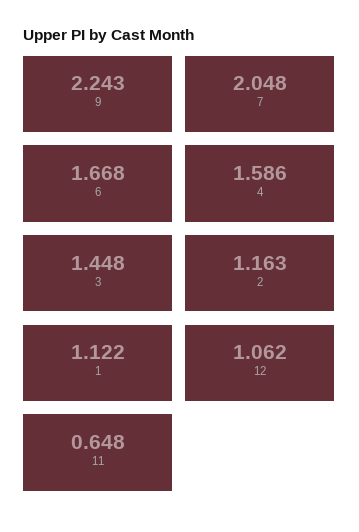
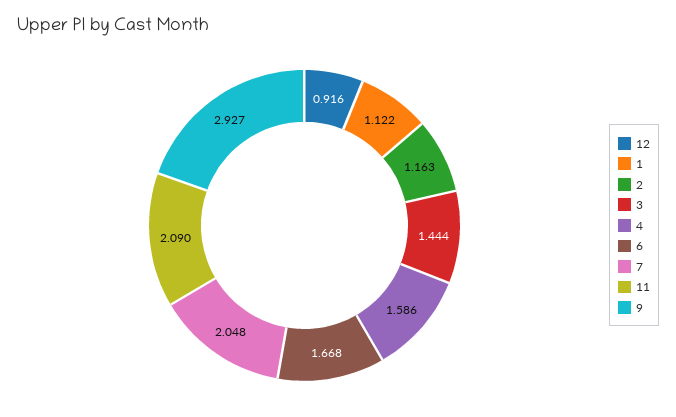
9: 2.243 -> 2.927
3: 1.448 -> 1.444
12: 1.062 -> 0.916
11: 0.648 -> 2.09

